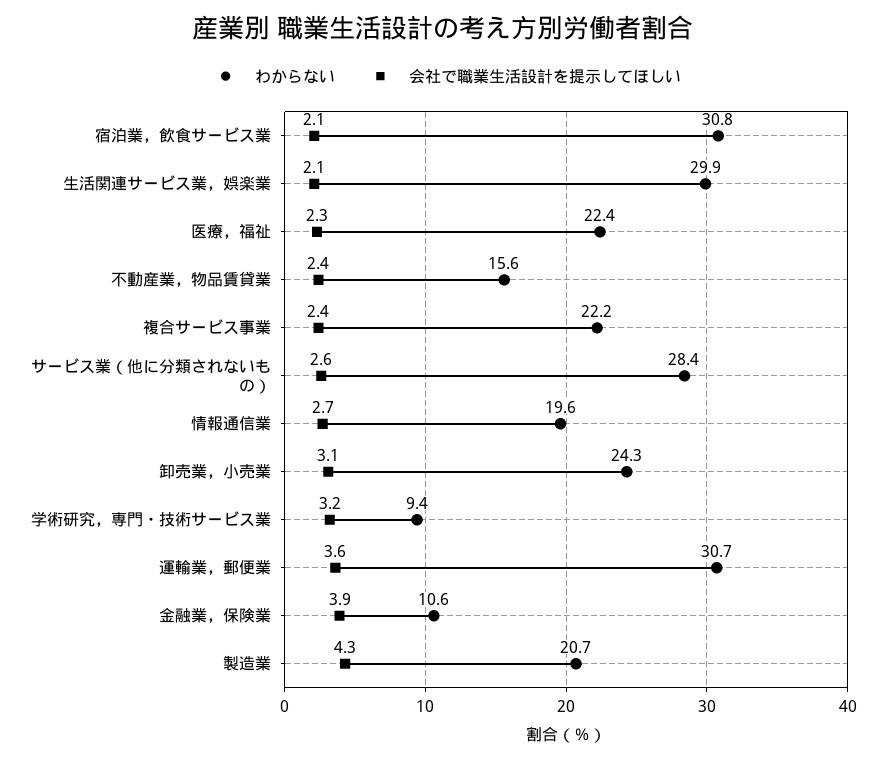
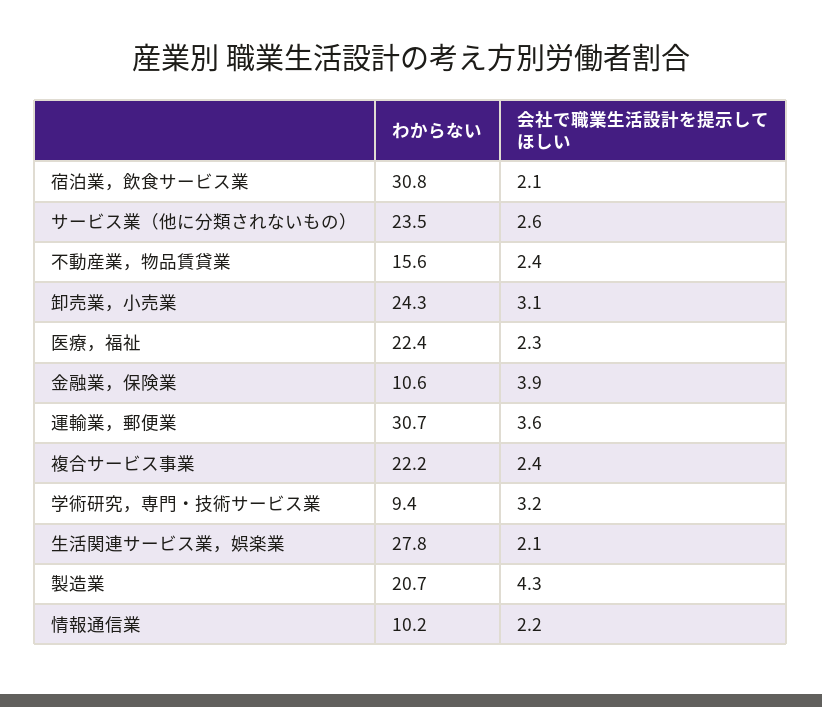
わからない, 生活関連サービス業，娯楽業: 29.9 -> 27.8
わからない, サービス業（他に分類されないもの）: 28.4 -> 23.5
わからない, 情報通信業: 19.6 -> 10.2
会社で職業生活設計を提示してほしい, 情報通信業: 2.7 -> 2.2

